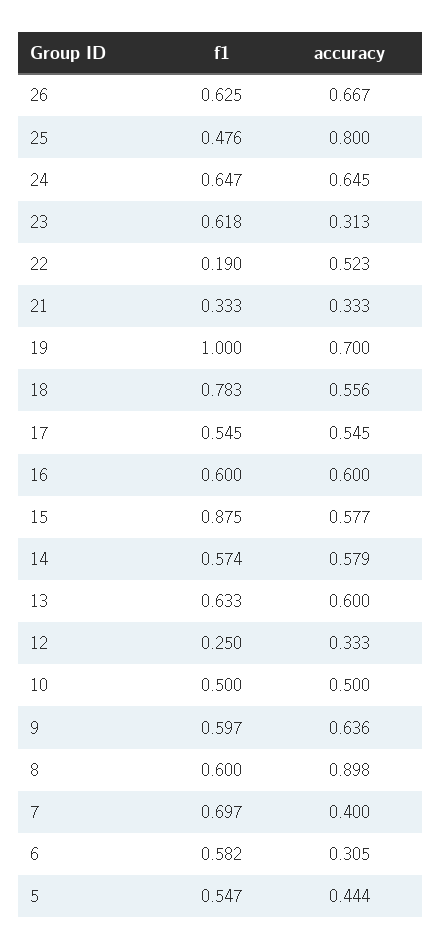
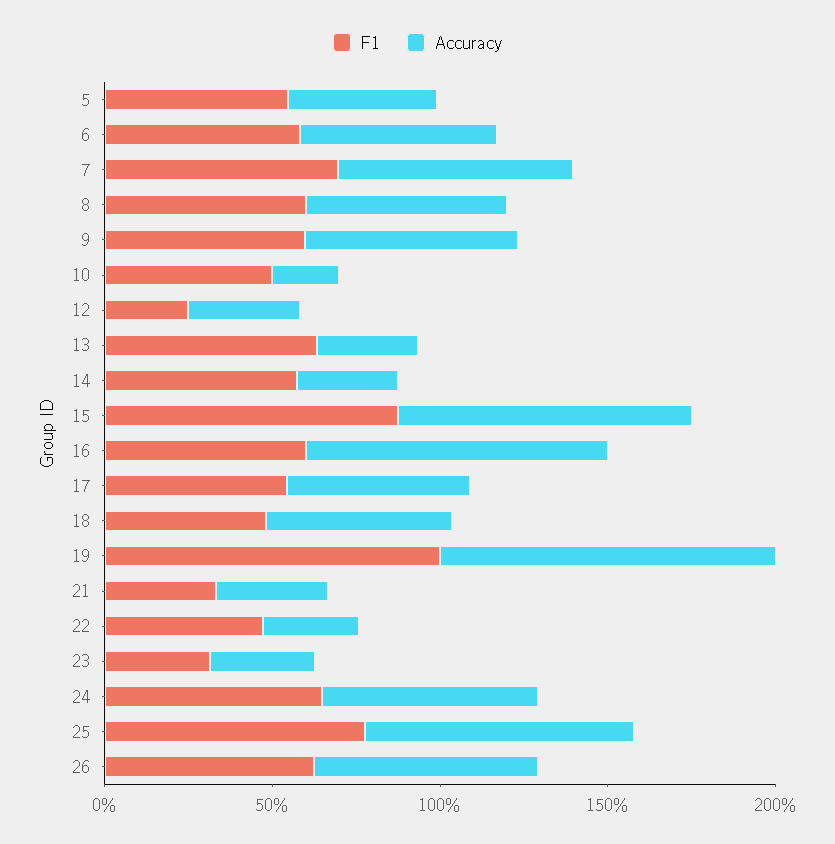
f1, 25: 0.476 -> 0.8
f1, 23: 0.618 -> 0.3
f1, 22: 0.19 -> 0.5
accuracy, 22: 0.523 -> 0.3
accuracy, 19: 0.7 -> 1
f1, 18: 0.783 -> 0.5
accuracy, 16: 0.6 -> 0.9
accuracy, 15: 0.577 -> 0.9
accuracy, 14: 0.579 -> 0.3
accuracy, 13: 0.6 -> 0.3
accuracy, 10: 0.5 -> 0.2
accuracy, 8: 0.898 -> 0.6
accuracy, 7: 0.4 -> 0.7
accuracy, 6: 0.305 -> 0.6

